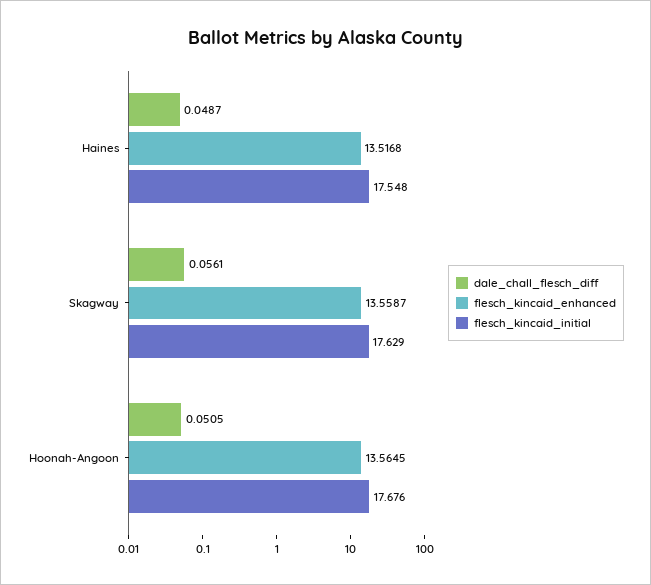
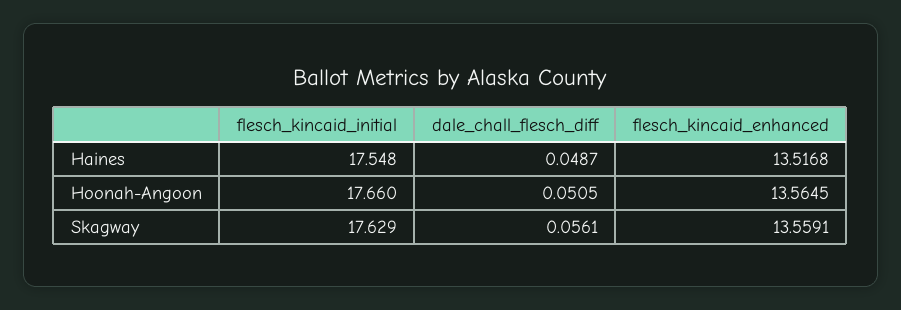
flesch_kincaid_enhanced, Skagway: 13.5587 -> 13.5591
flesch_kincaid_initial, Hoonah-Angoon: 17.676 -> 17.66

